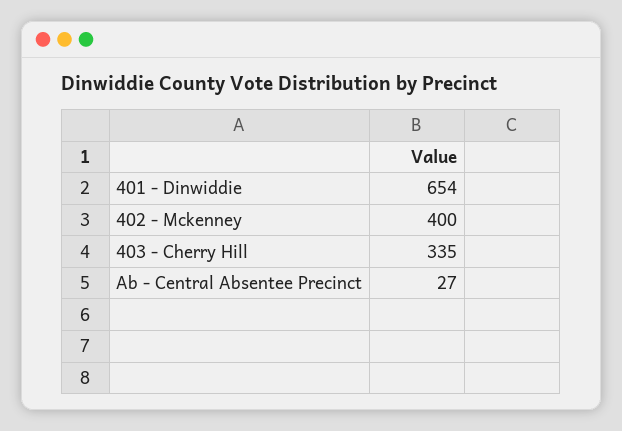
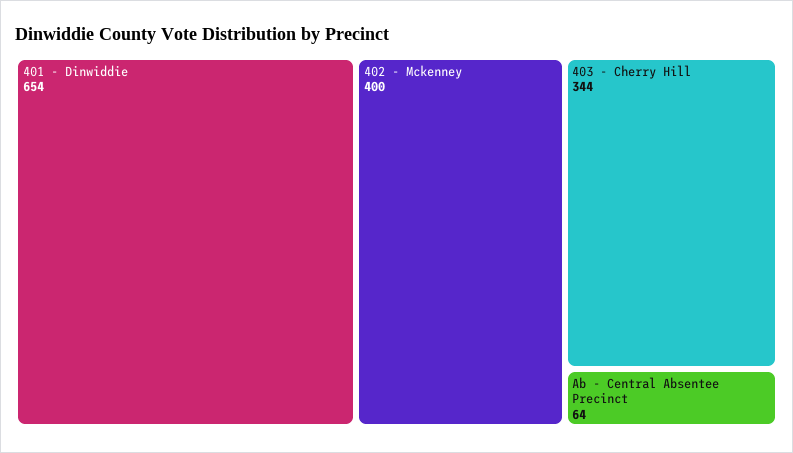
403 - Cherry Hill: 335 -> 344
Ab - Central Absentee Precinct: 27 -> 64

